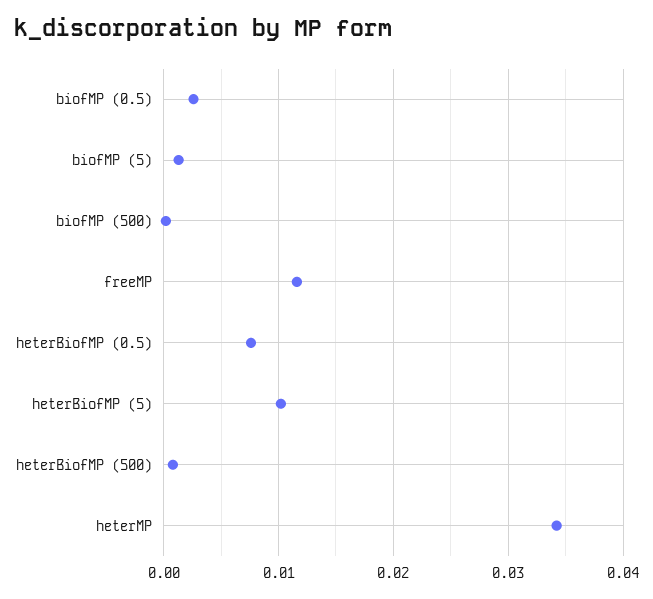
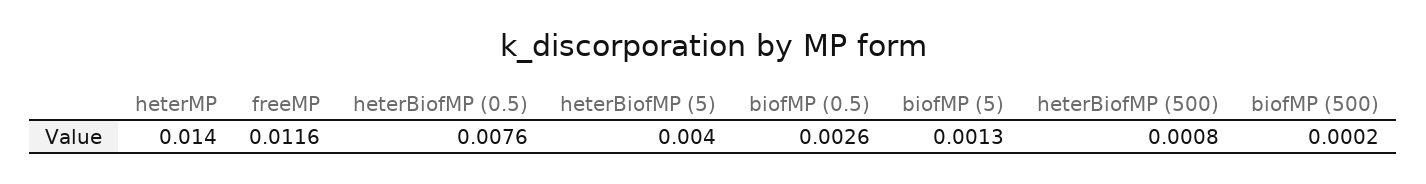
heterBiofMP (5): 0.01 -> 0.004
heterMP: 0.034 -> 0.014

